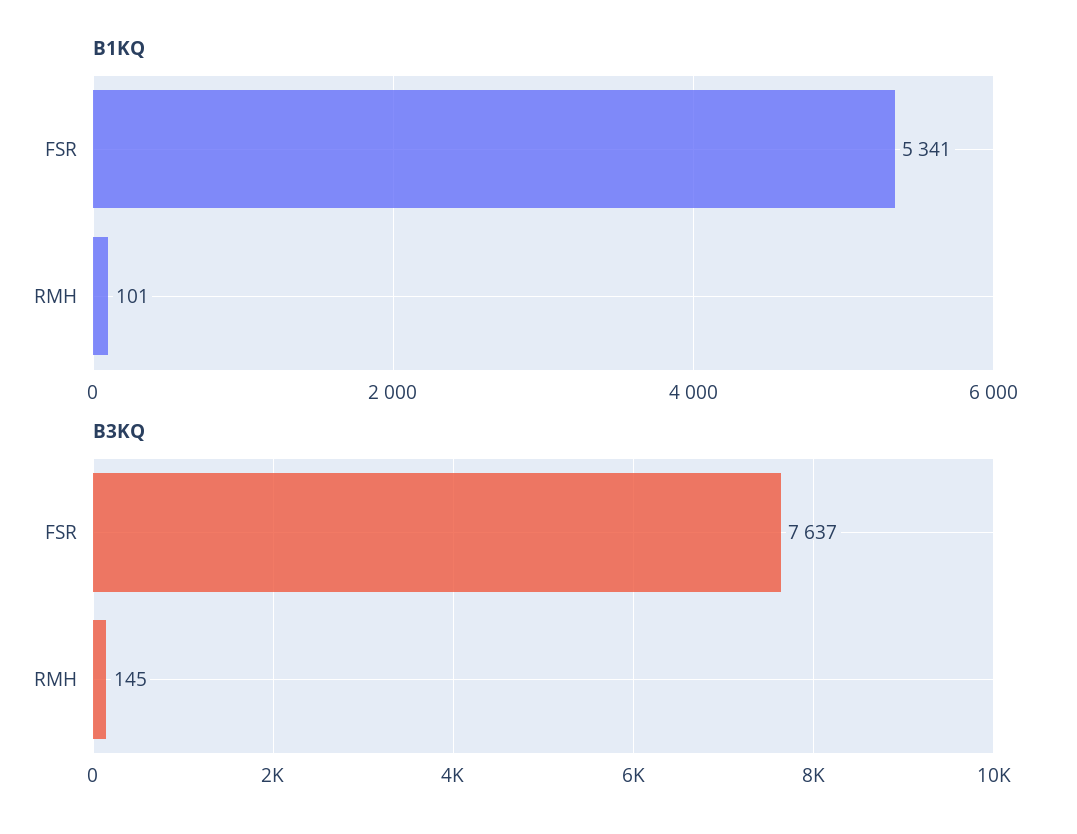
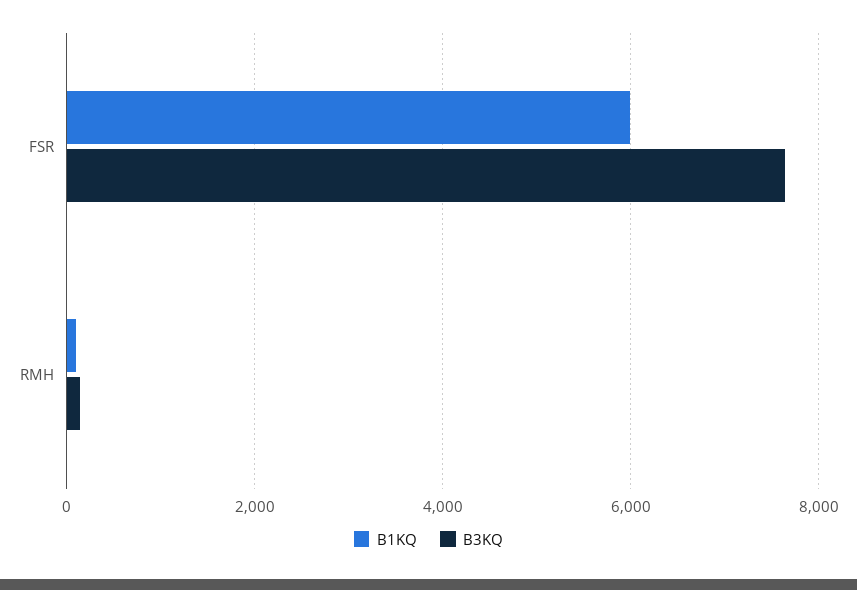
B1KQ, FSR: 5341 -> 6000

